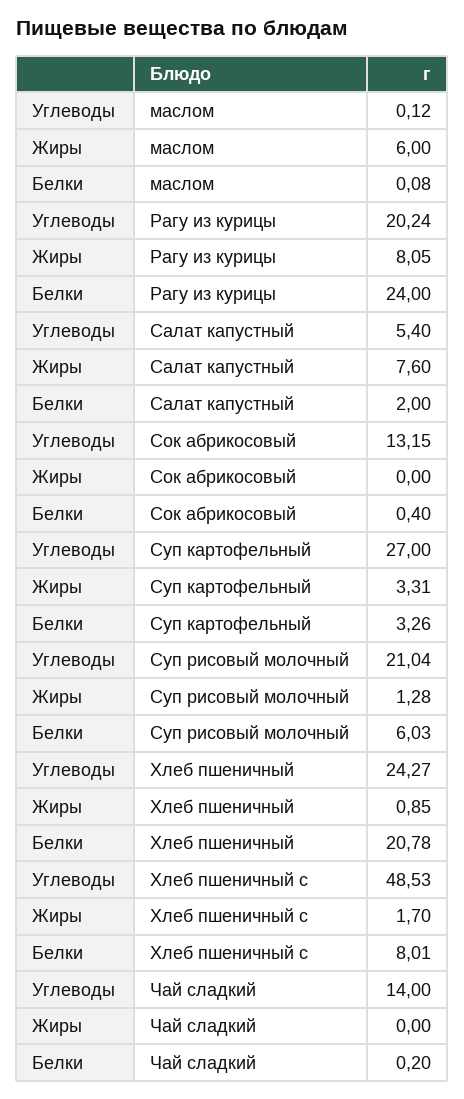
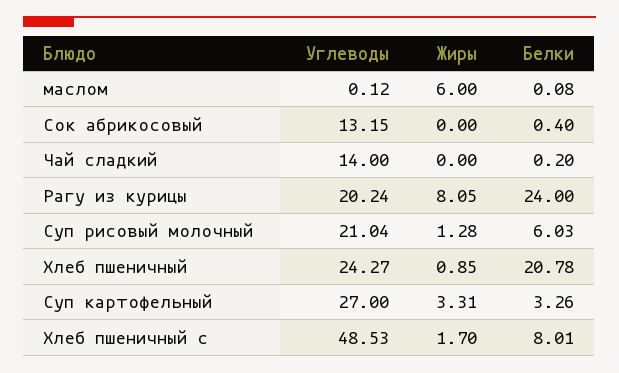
Углеводы, Салат капустный: 5.4 -> none
Жиры, Салат капустный: 7.6 -> none
Белки, Салат капустный: 2 -> none

